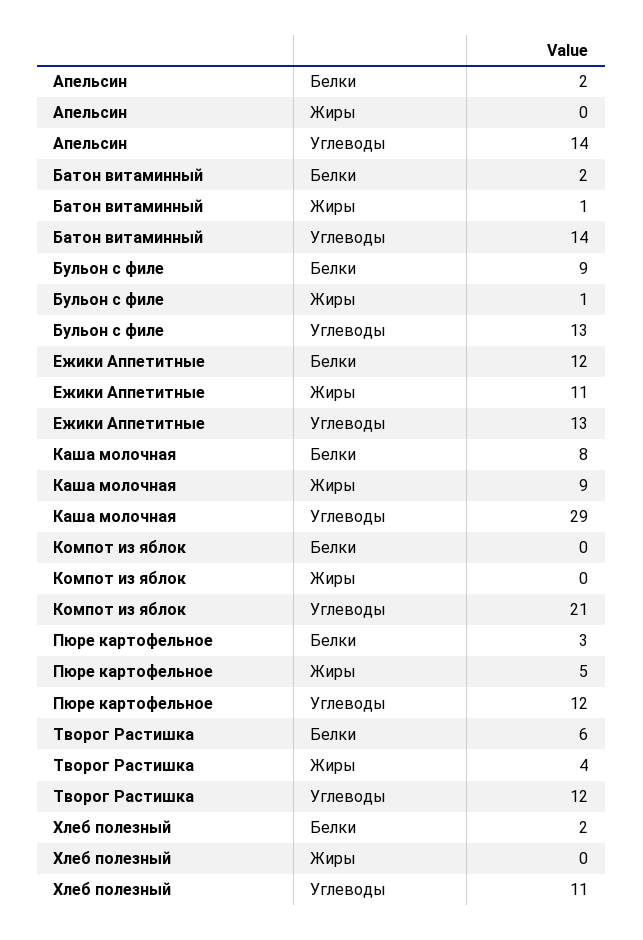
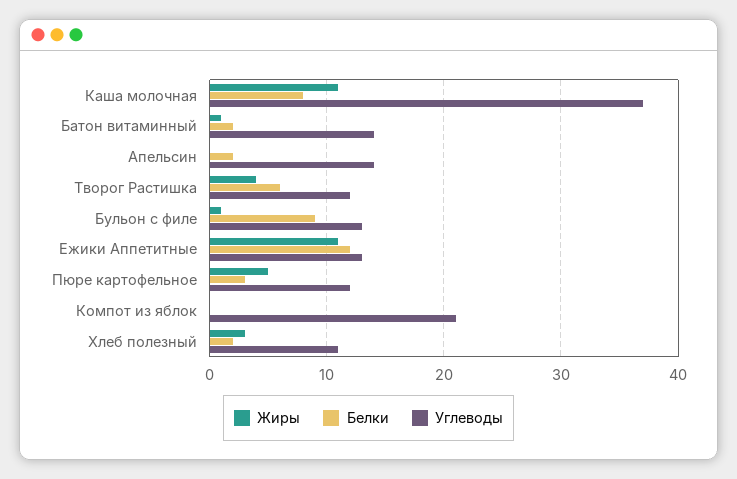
Жиры, Каша молочная: 9 -> 11
Углеводы, Каша молочная: 29 -> 37
Жиры, Хлеб полезный: 0 -> 3

